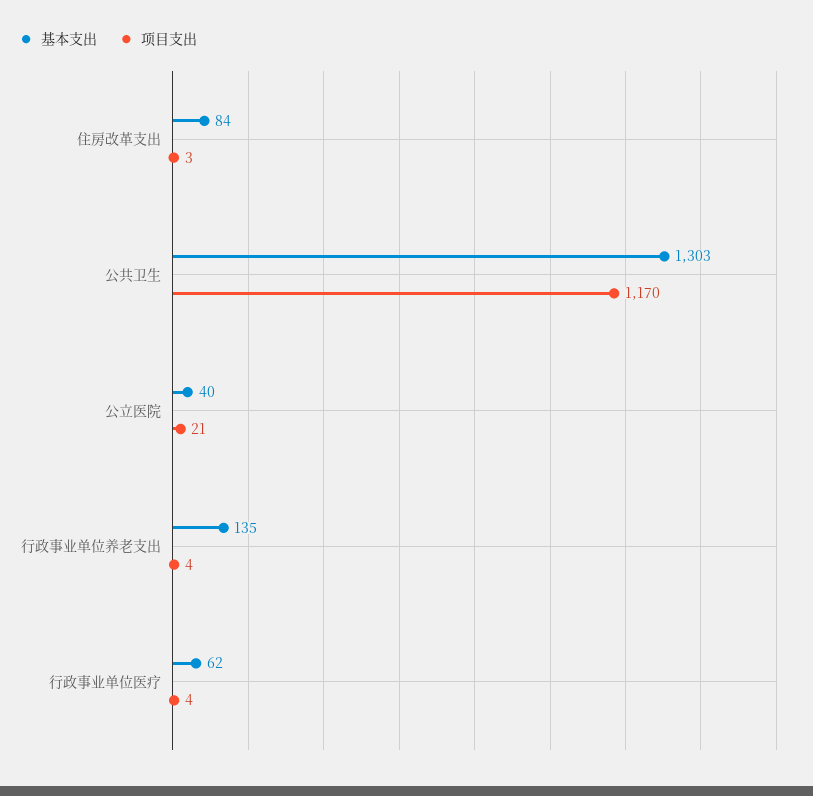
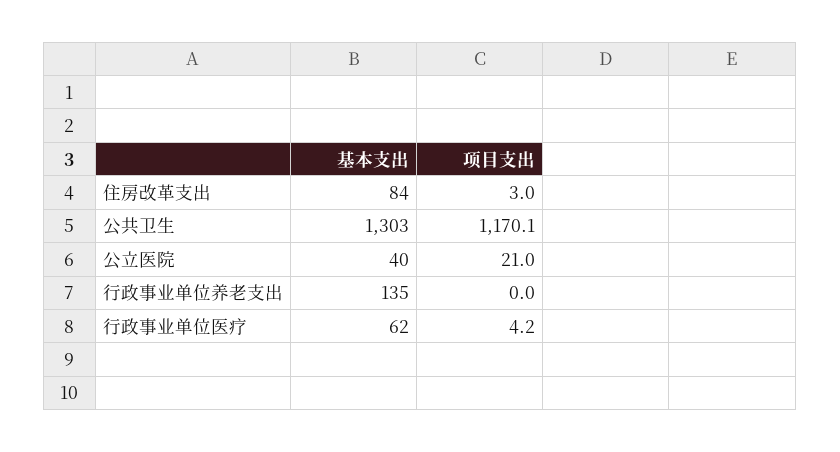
项目支出, 行政事业单位养老支出: 4 -> 0

